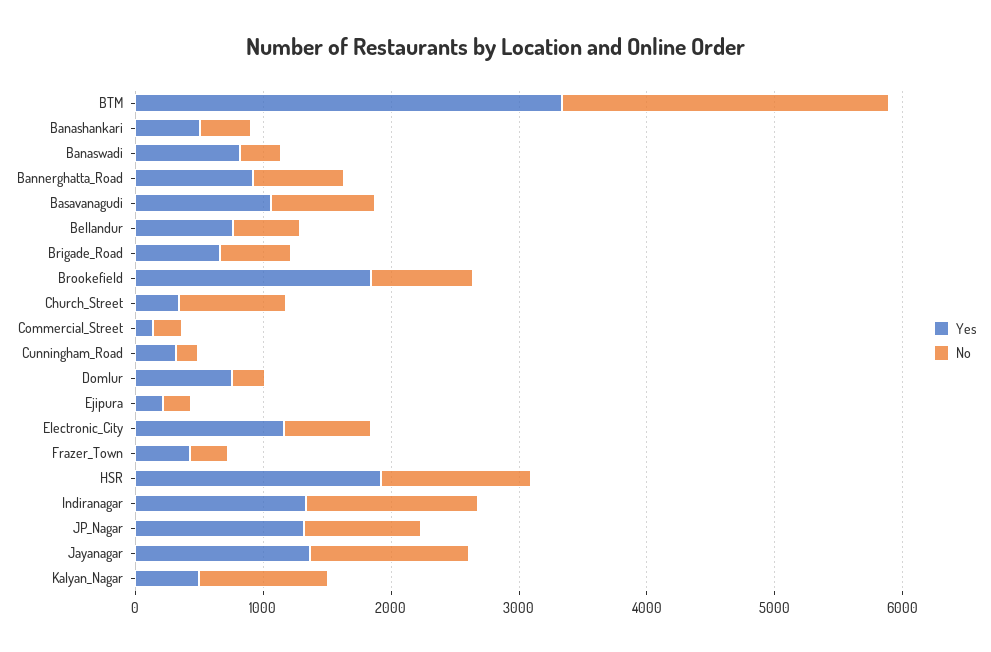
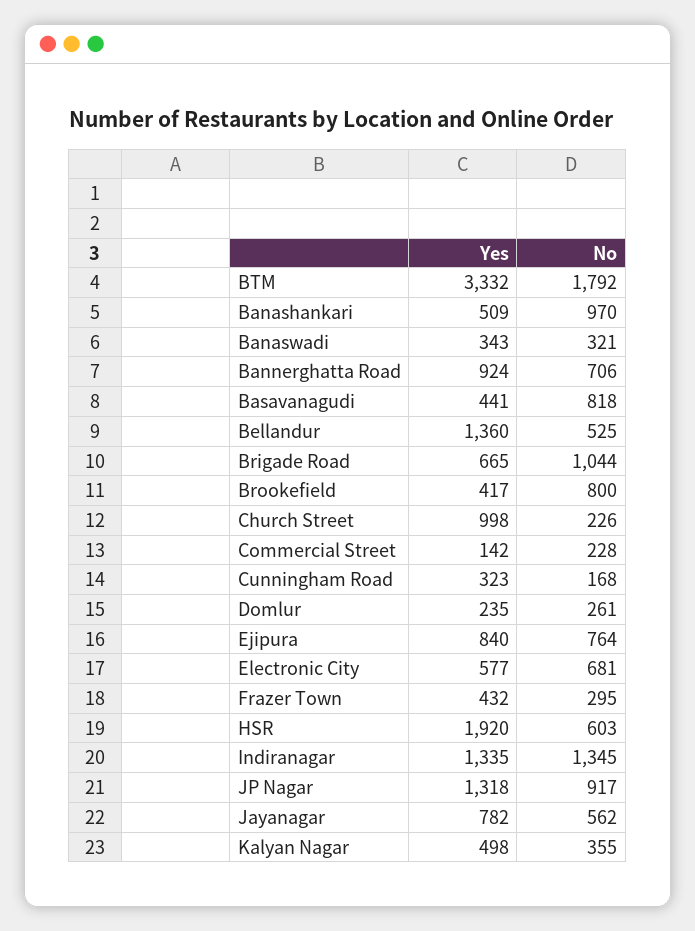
No, BTM: 2600 -> 1792
No, Banashankari: 400 -> 970
Yes, Banaswadi: 800 -> 343
Yes, Basavanagudi: 1000 -> 441
Yes, Bellandur: 800 -> 1360
No, Brigade_Road: 600 -> 1044
Yes, Brookefield: 1800 -> 417
Yes, Church_Street: 400 -> 998
No, Church_Street: 800 -> 226
Yes, Domlur: 800 -> 235
Yes, Ejipura: 200 -> 840
No, Ejipura: 200 -> 764
Yes, Electronic_City: 1200 -> 577
No, HSR: 1200 -> 603
Yes, Jayanagar: 1400 -> 782
No, Jayanagar: 1200 -> 562
No, Kalyan_Nagar: 1000 -> 355

